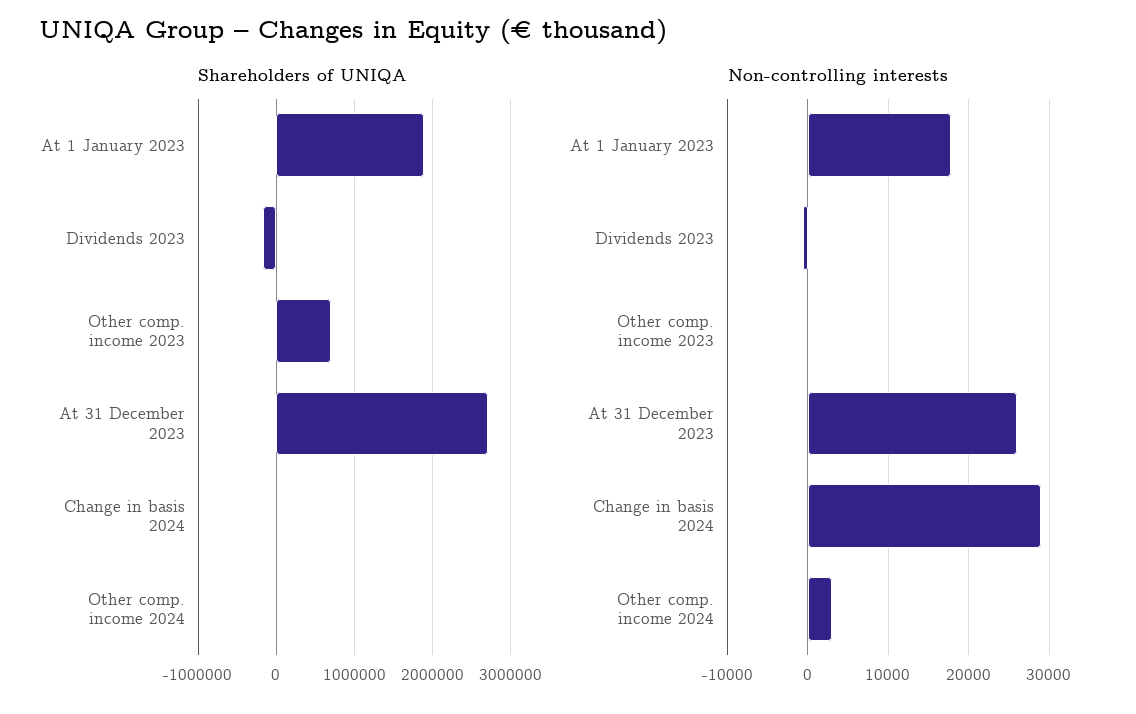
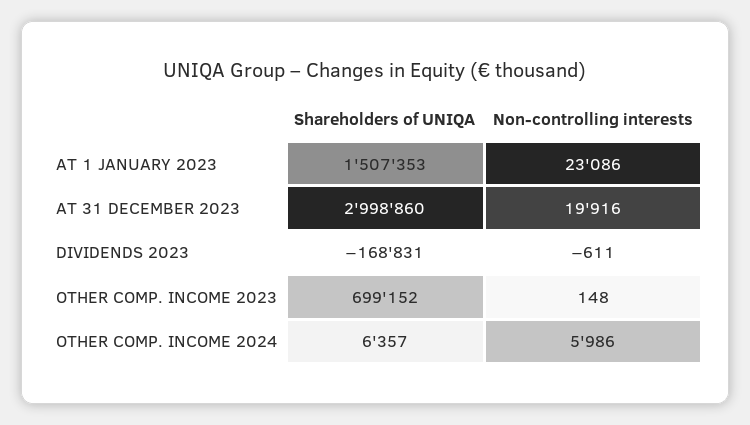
Shareholders of UNIQA, At 1 January 2023: 1900000 -> 1507353
Shareholders of UNIQA, At 31 December 2023: 2700000 -> 2998860
Shareholders of UNIQA, Change in basis 2024: 0 -> none
Non-controlling interests, At 1 January 2023: 18000 -> 23086
Non-controlling interests, At 31 December 2023: 26000 -> 19916
Non-controlling interests, Change in basis 2024: 29000 -> none
Non-controlling interests, Other comp. income 2024: 3000 -> 5986

